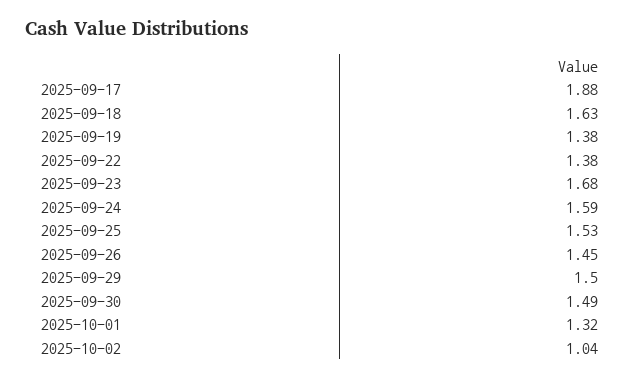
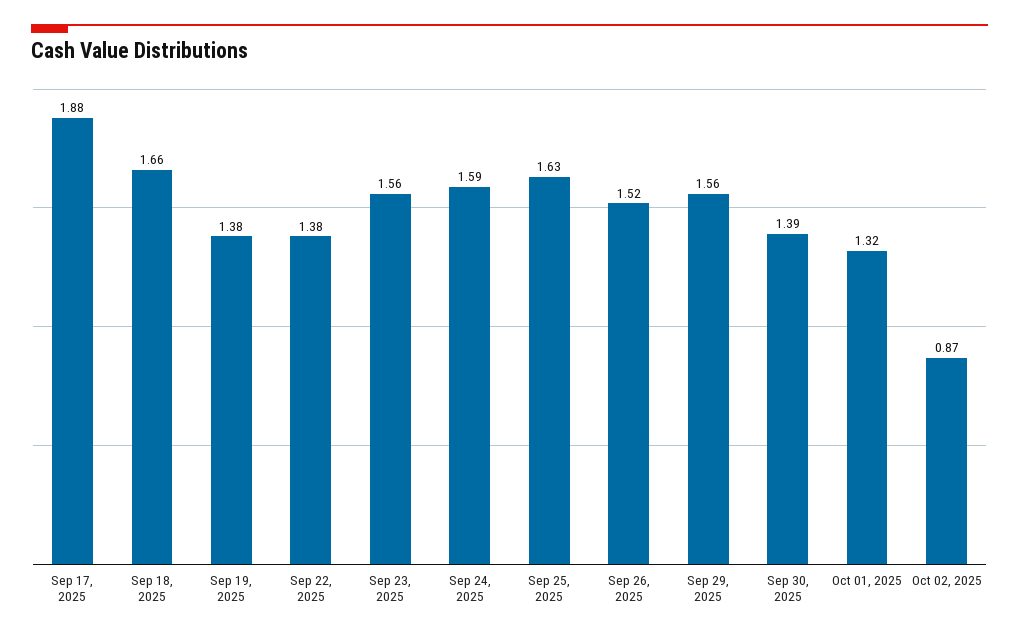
2025-09-18: 1.63 -> 1.66
2025-09-23: 1.68 -> 1.56
2025-09-25: 1.53 -> 1.63
2025-09-26: 1.45 -> 1.52
2025-09-29: 1.5 -> 1.56
2025-09-30: 1.49 -> 1.39
2025-10-02: 1.04 -> 0.87

